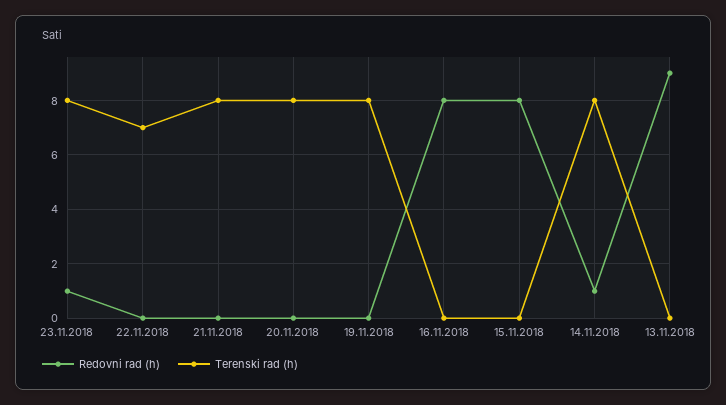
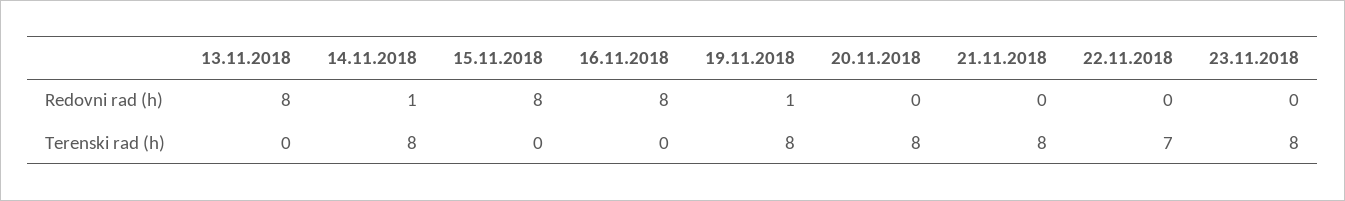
Redovni rad (h), 23.11.2018: 1 -> 0
Redovni rad (h), 19.11.2018: 0 -> 1
Redovni rad (h), 13.11.2018: 9 -> 8

